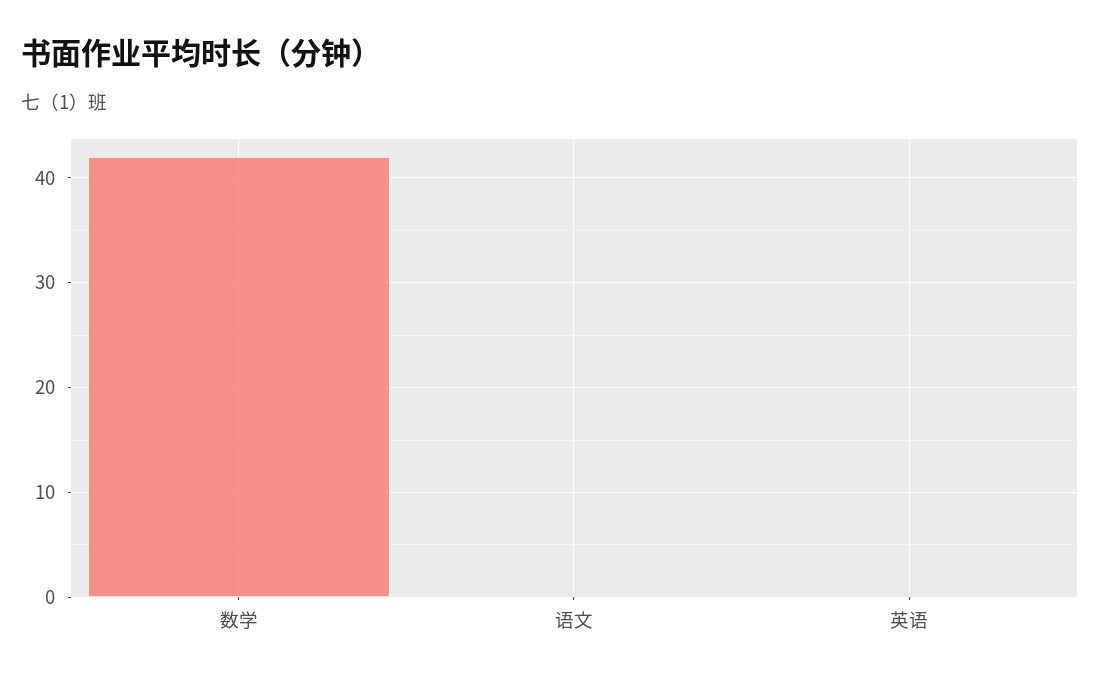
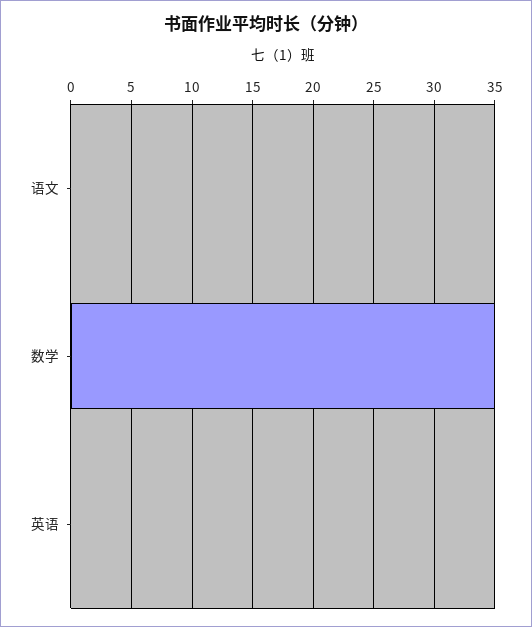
数学: 42 -> 35

